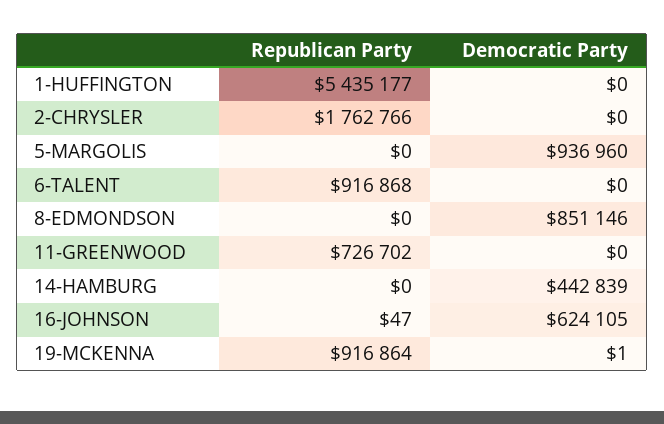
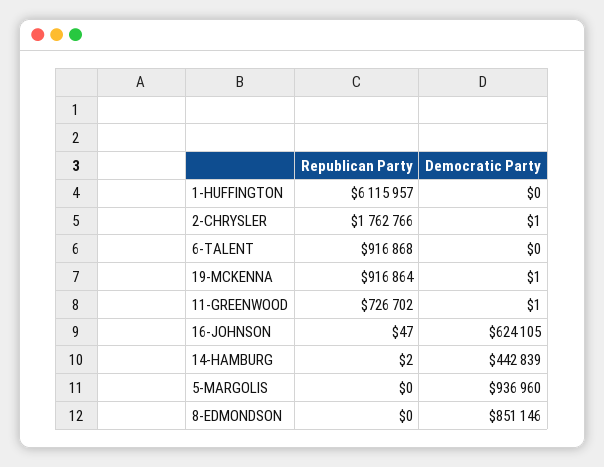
Republican Party, 1-HUFFINGTON: 5435177 -> 6115957
Democratic Party, 2-CHRYSLER: 0 -> 1
Democratic Party, 11-GREENWOOD: 0 -> 1
Republican Party, 14-HAMBURG: 0 -> 2

